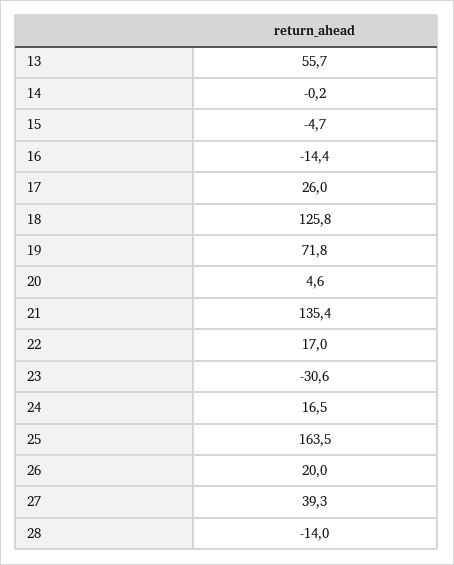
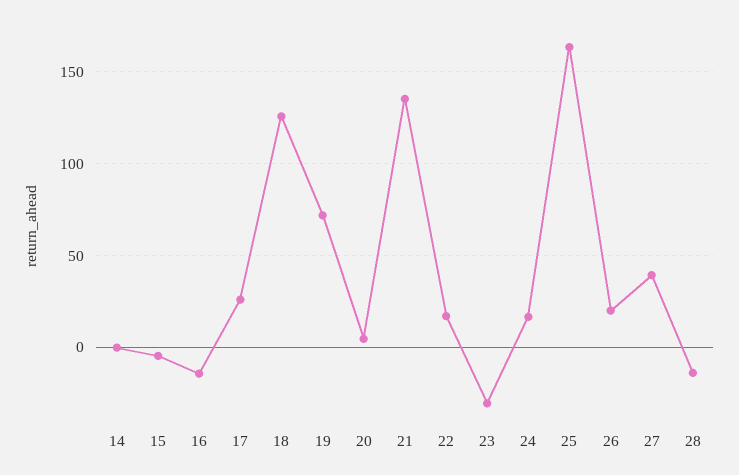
13: 55.7 -> none

